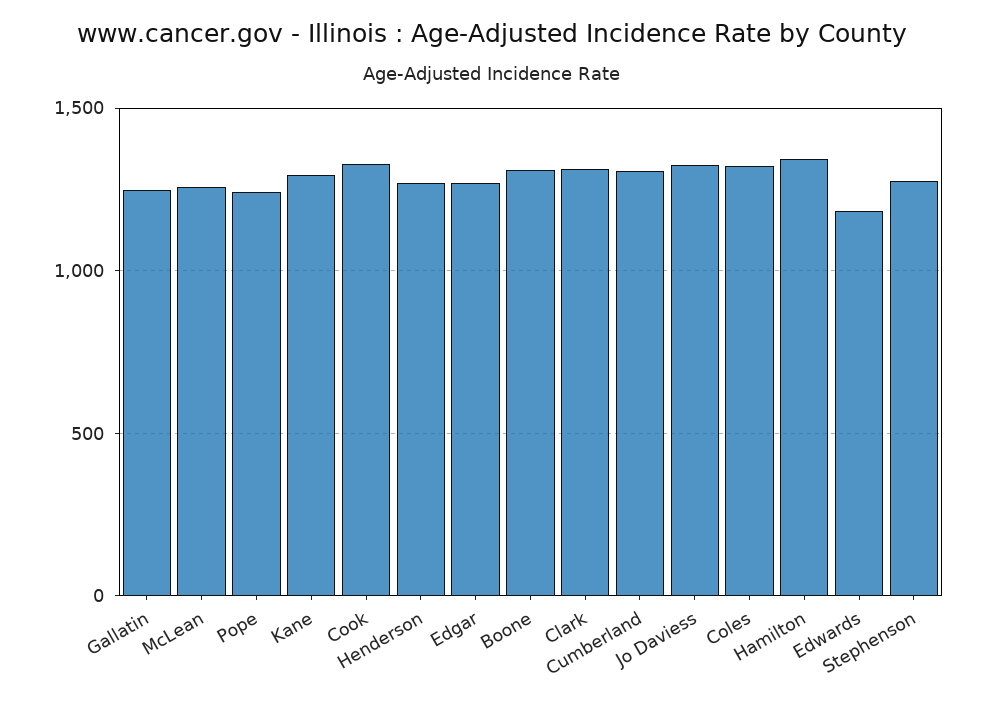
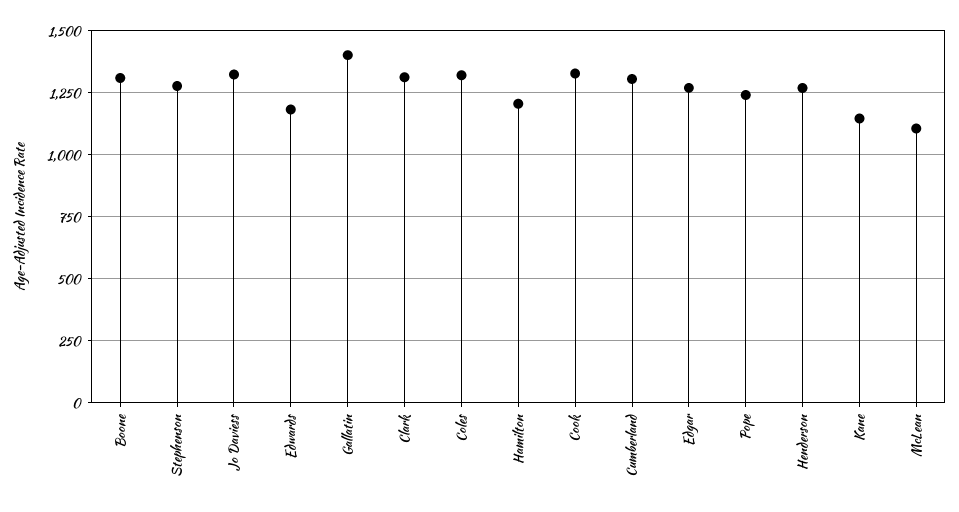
Gallatin: 1250 -> 1400
McLean: 1250 -> 1100
Kane: 1300 -> 1150
Hamilton: 1350 -> 1200

